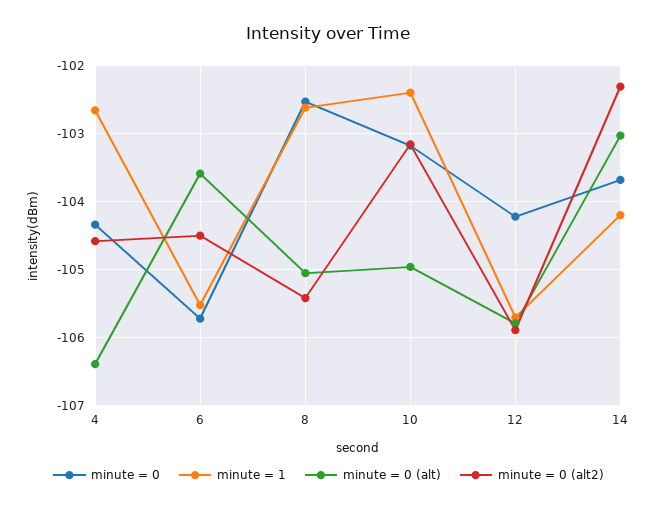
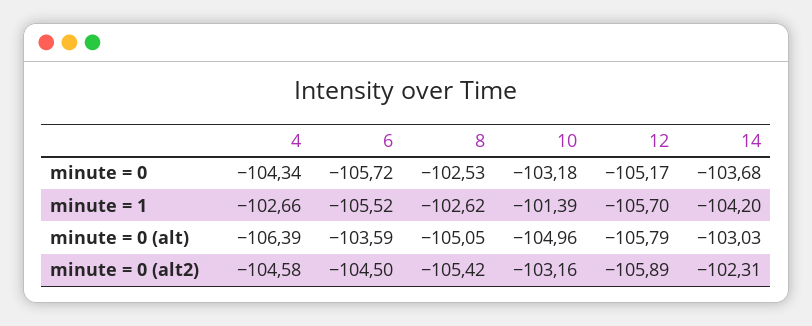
minute = 1, 10: -102.4 -> -101.39
minute = 0, 12: -104.2 -> -105.17

